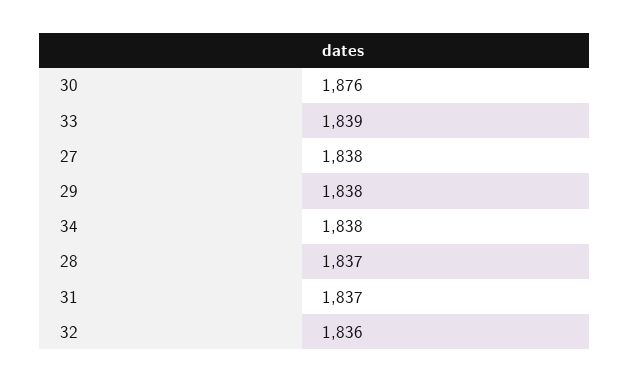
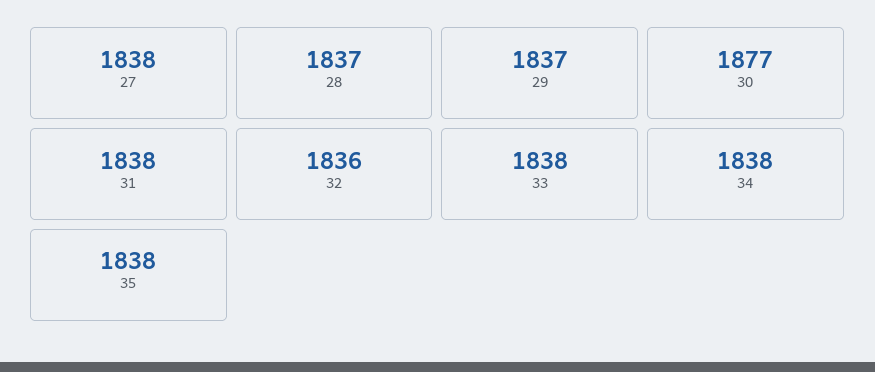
30: 1876 -> 1877
33: 1839 -> 1838
29: 1838 -> 1837
31: 1837 -> 1838
35: none -> 1838

